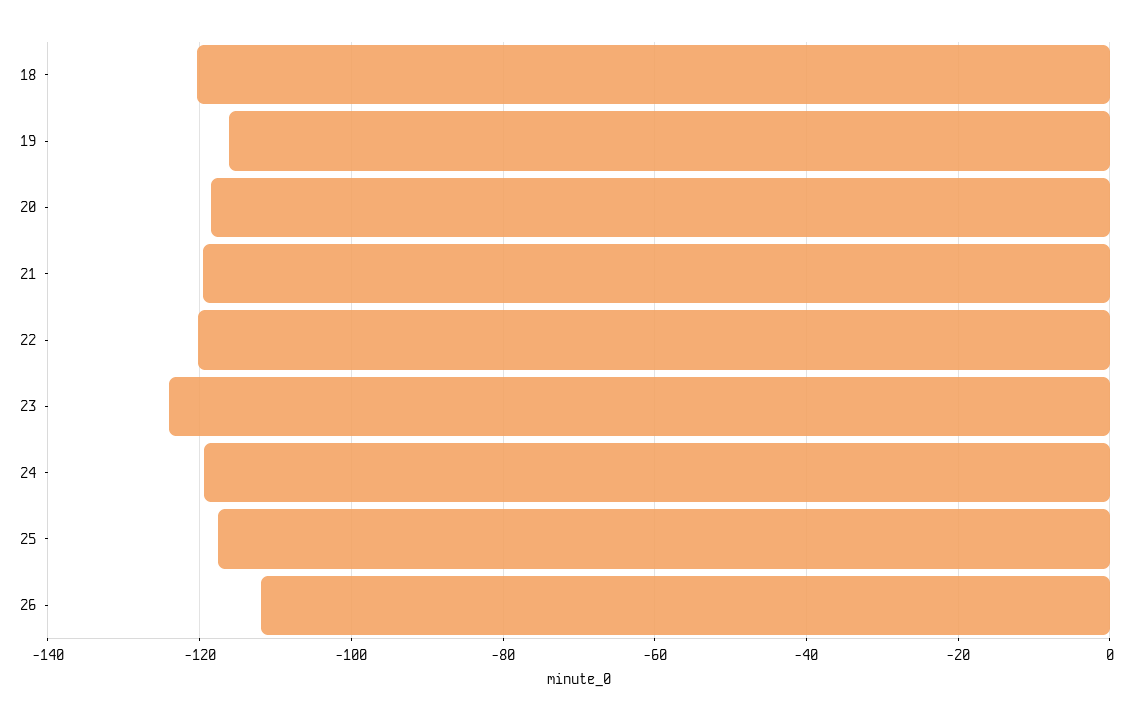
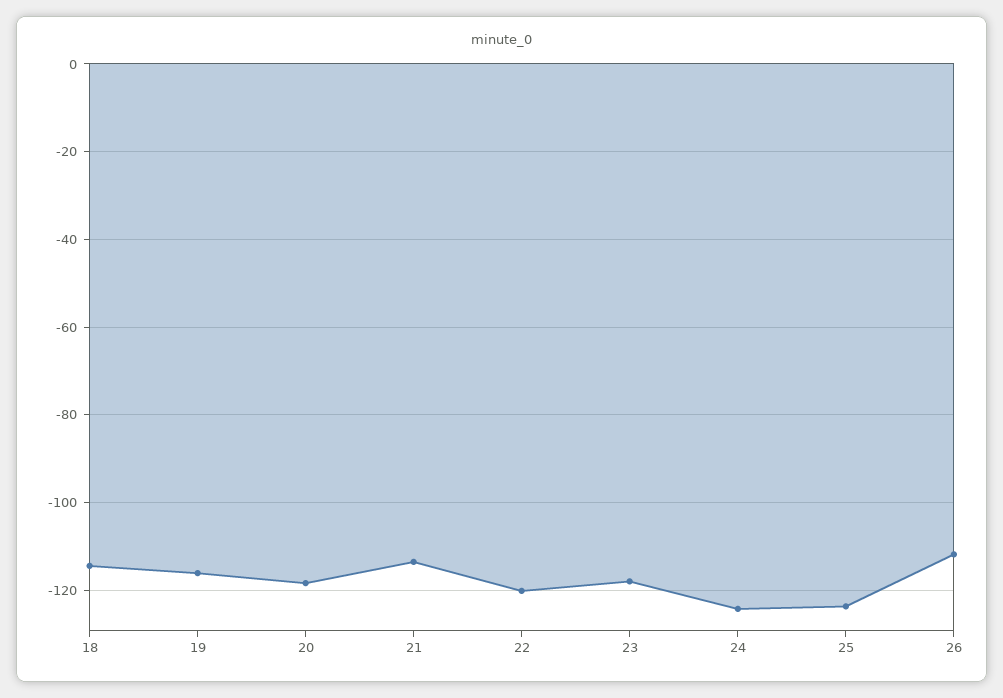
18: -120 -> -114
21: -120 -> -114
23: -124 -> -118
24: -120 -> -124
25: -118 -> -124

